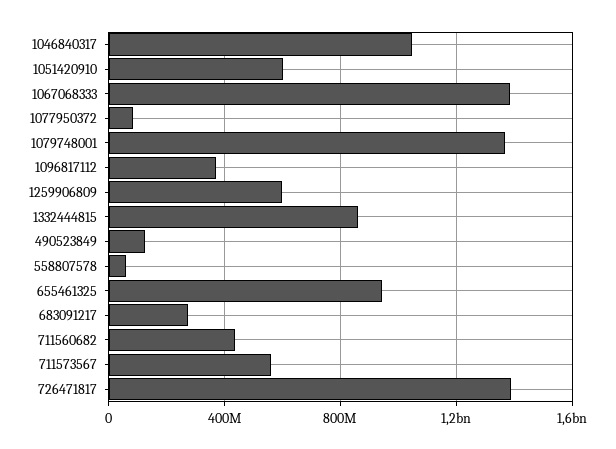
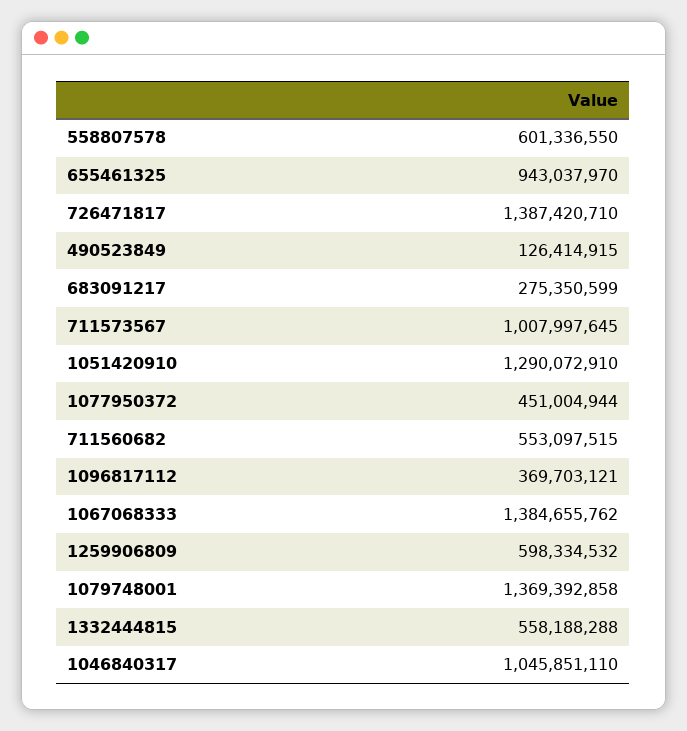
1051420910: 600000000 -> 1290072910
1077950372: 100000000 -> 451004944
1332444815: 850000000 -> 558188288
558807578: 50000000 -> 601336550
711560682: 450000000 -> 553097515
711573567: 550000000 -> 1007997645

